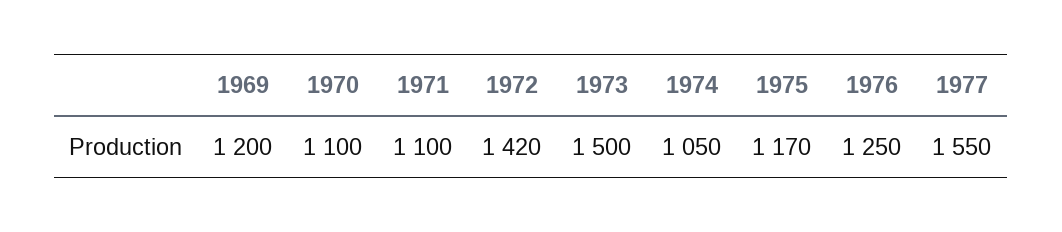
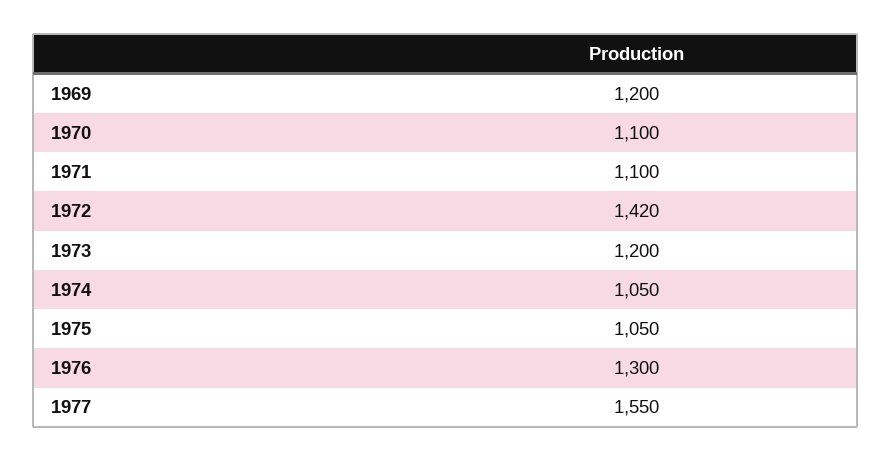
1973: 1500 -> 1200
1975: 1170 -> 1050
1976: 1250 -> 1300

